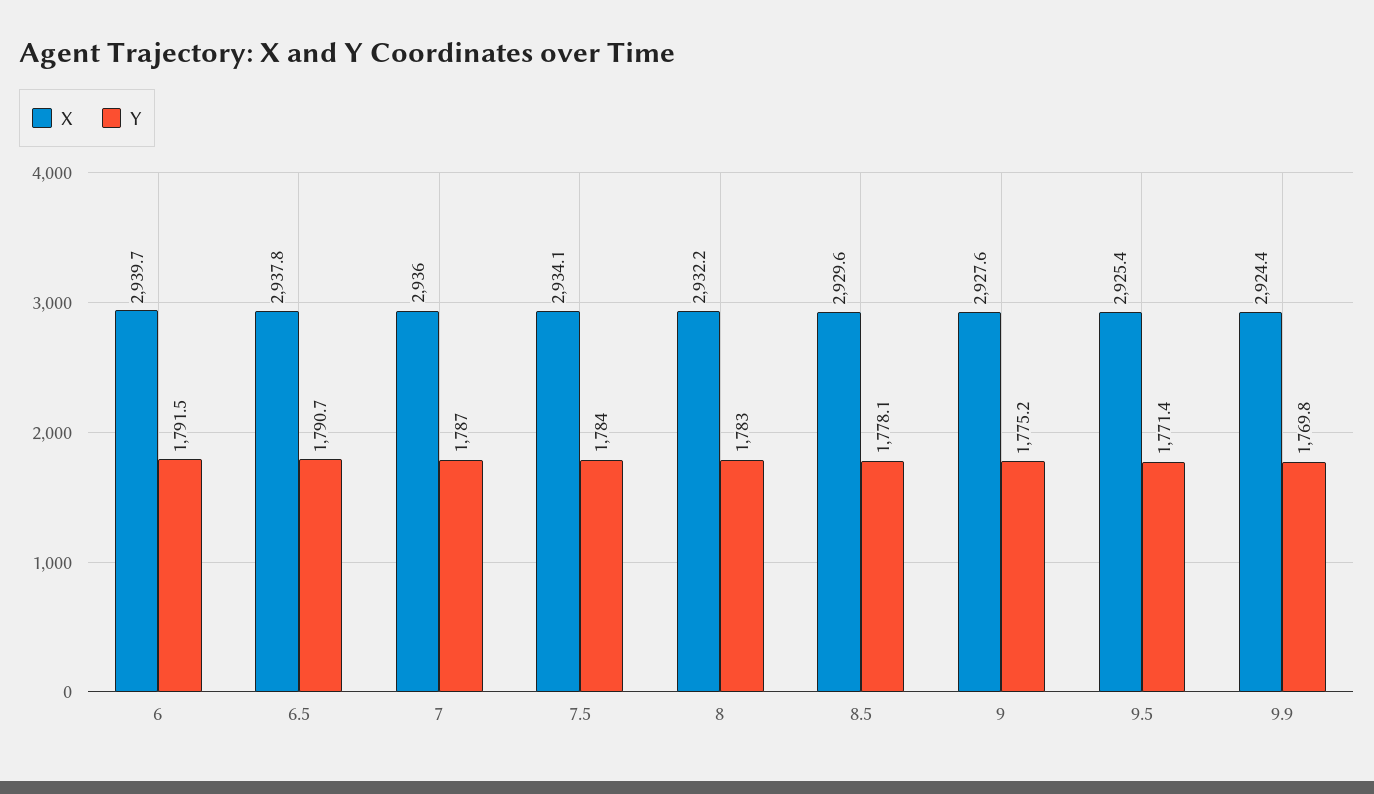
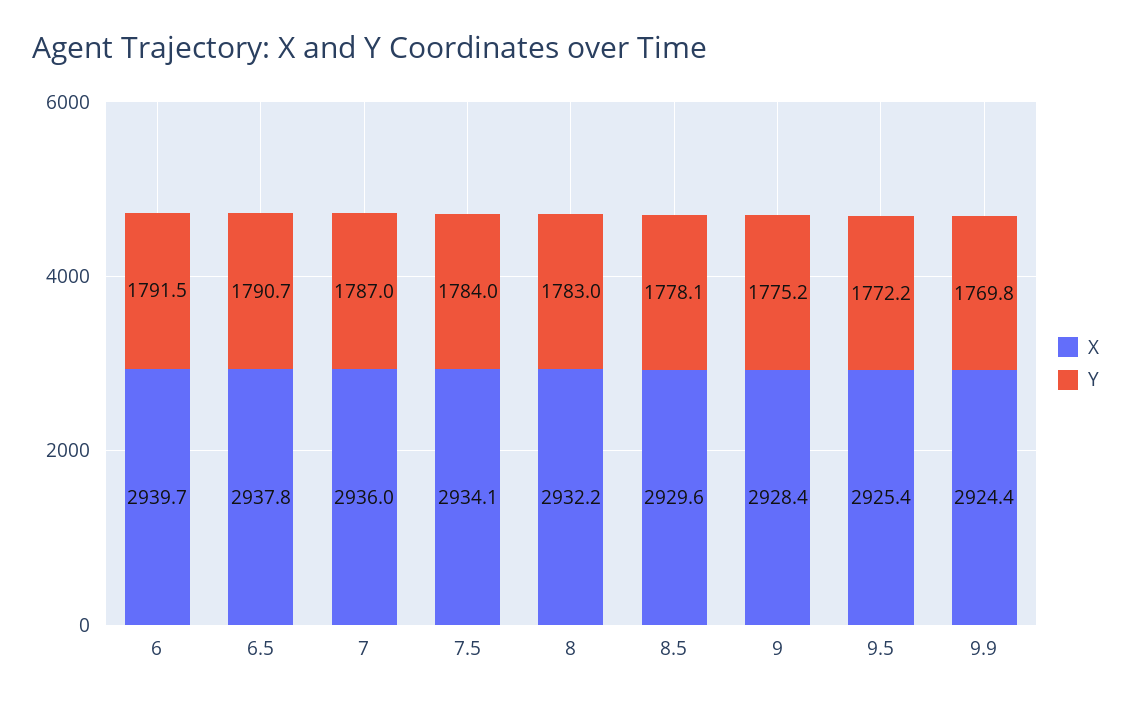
X, 9: 2927.6 -> 2928.4
Y, 9.5: 1771.4 -> 1772.2

